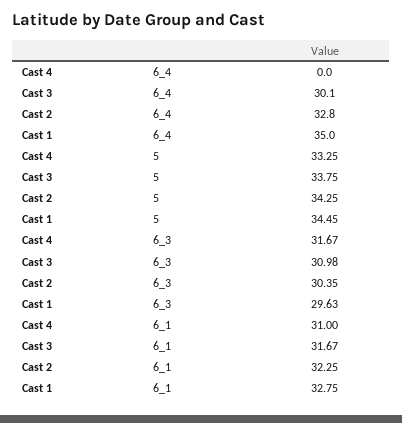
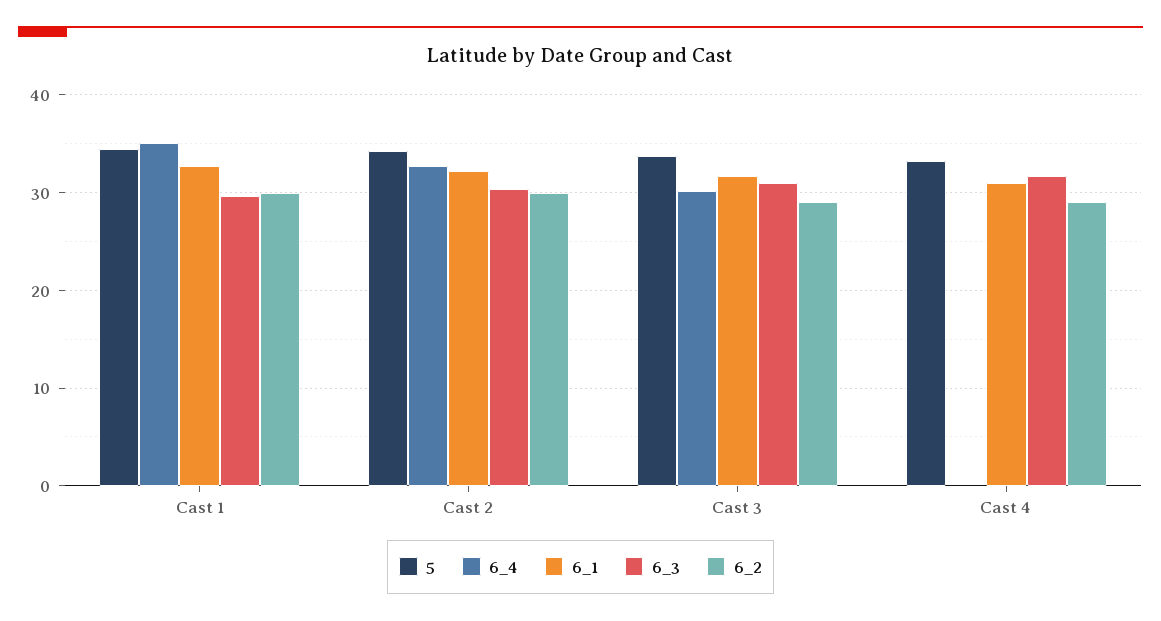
6_2, Cast 1: none -> 30
6_2, Cast 2: none -> 30
6_2, Cast 3: none -> 29
6_2, Cast 4: none -> 29

